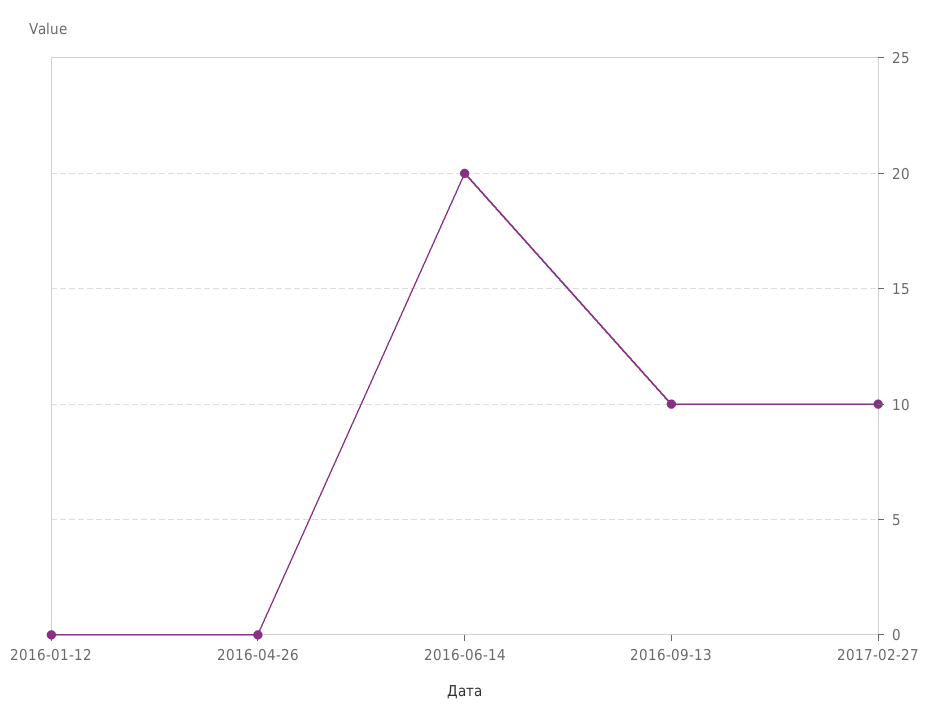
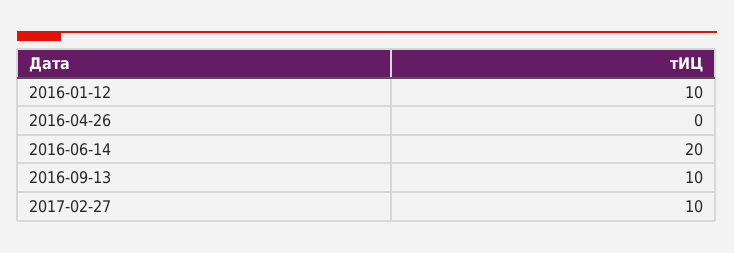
2016-01-12: 0 -> 10

